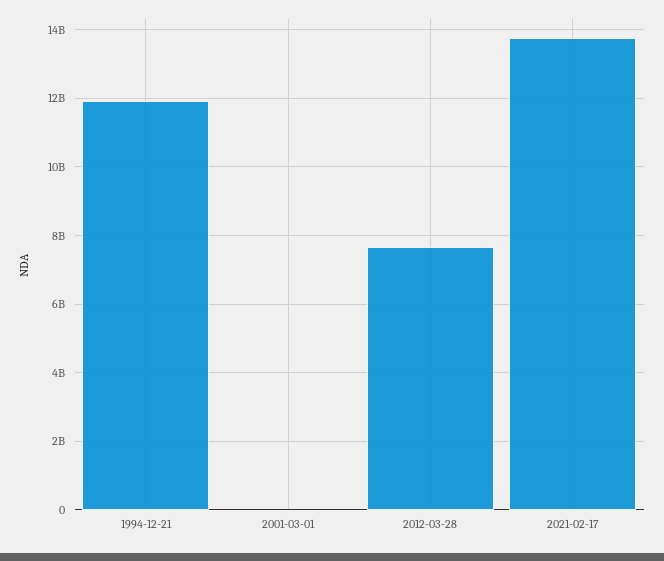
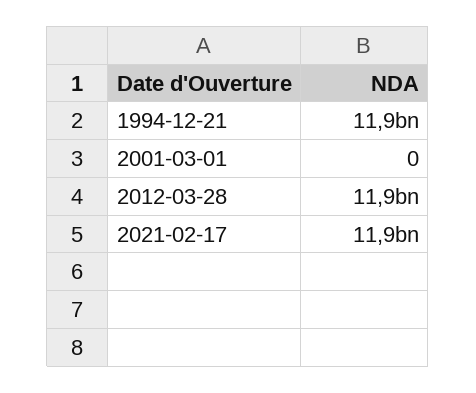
2012-03-28: 7600000000 -> 11900000000
2021-02-17: 13800000000 -> 11900000000

